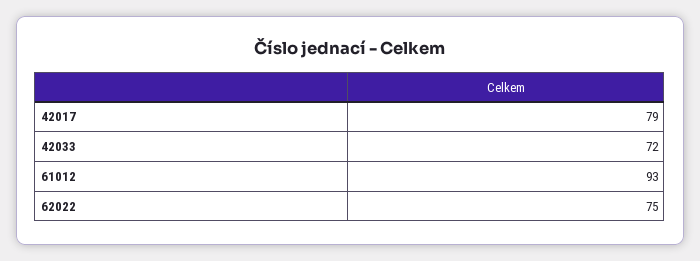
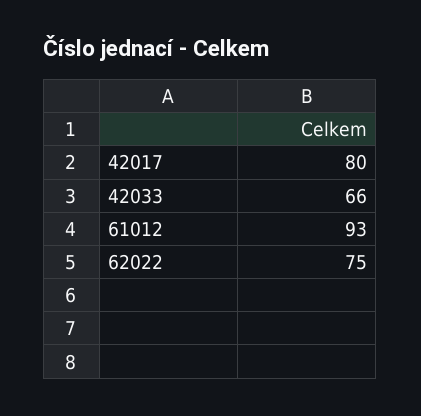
42017: 79 -> 80
42033: 72 -> 66

